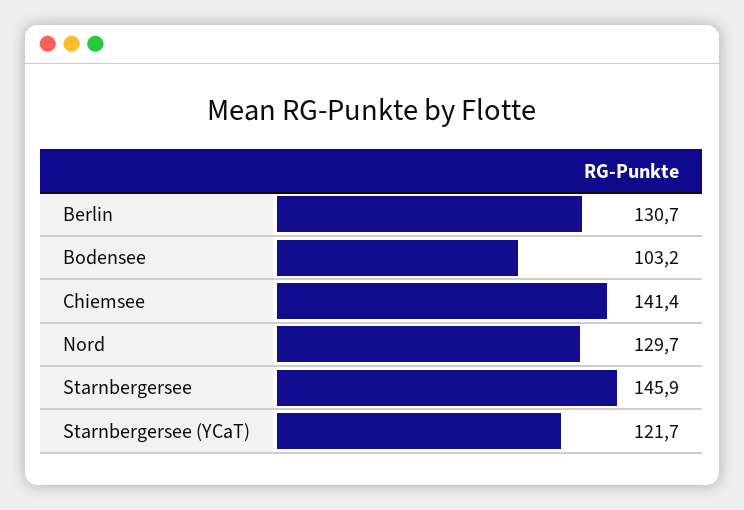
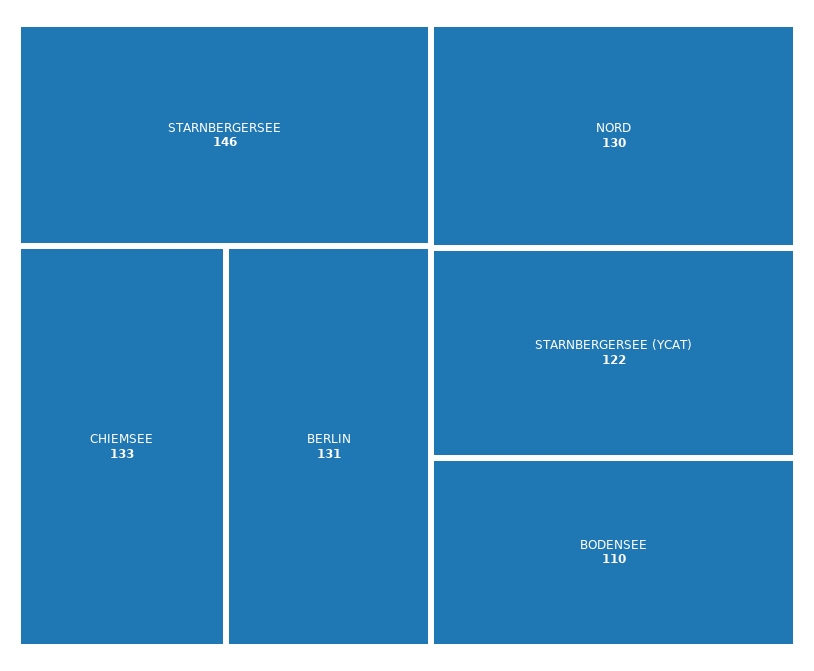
Bodensee: 103.2 -> 110
Chiemsee: 141.4 -> 133

